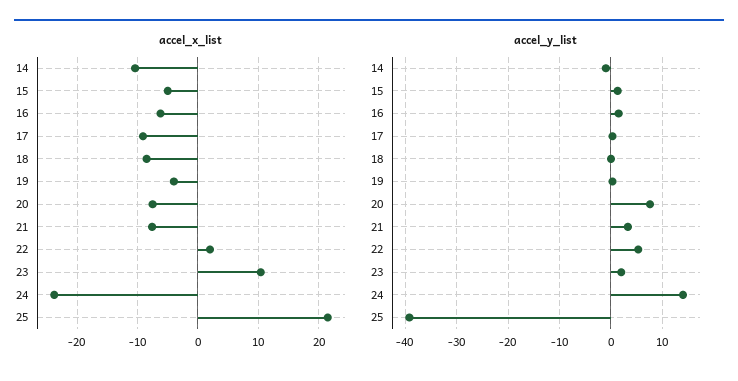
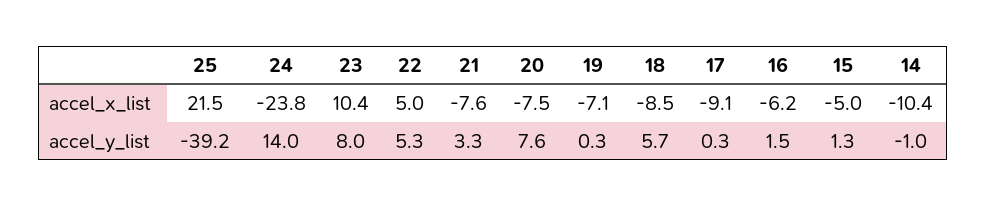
accel_x_list, 19: -4 -> -7.1
accel_x_list, 22: 2 -> 5
accel_y_list, 18: 0 -> 5.7
accel_y_list, 23: 2 -> 8

